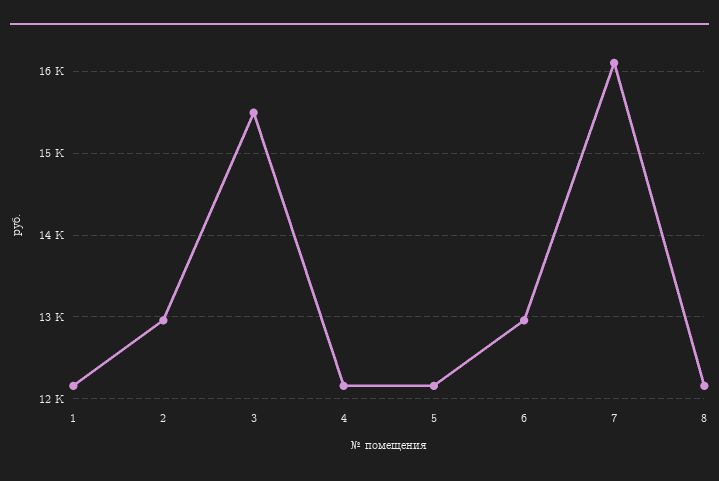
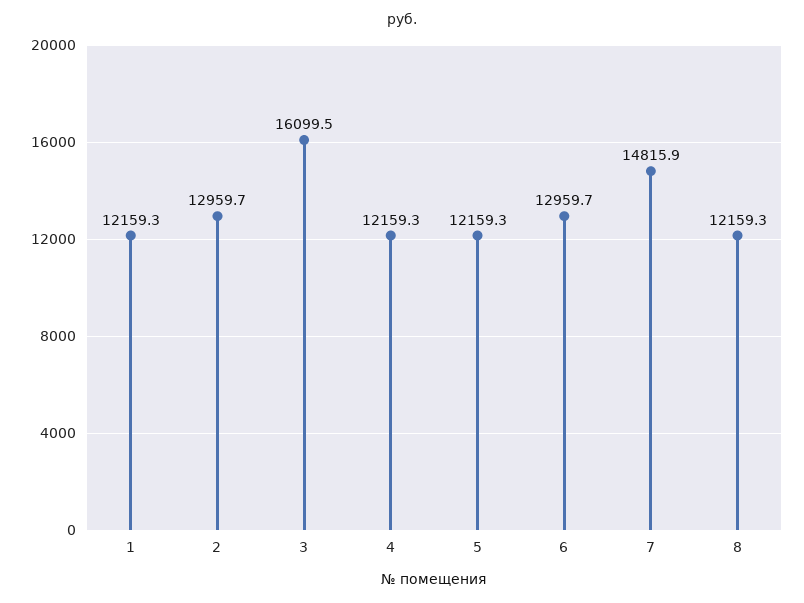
3: 15500 -> 16099.5
7: 16100 -> 14815.9

